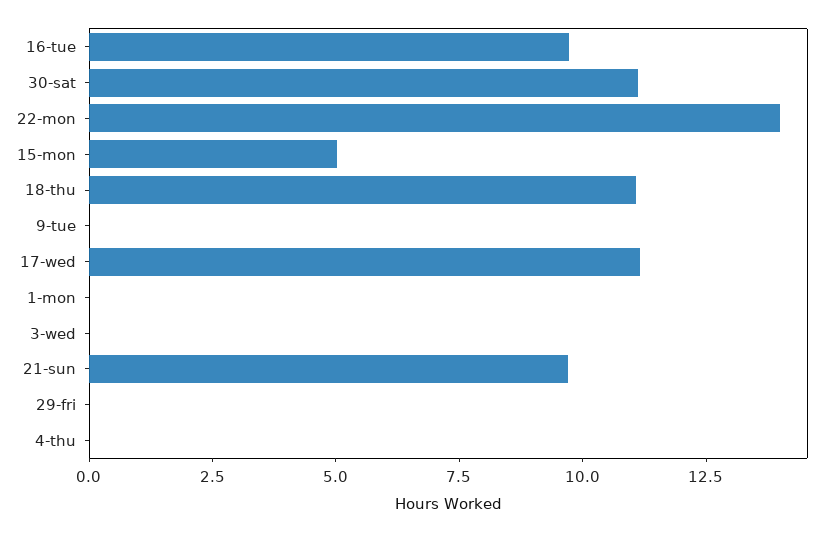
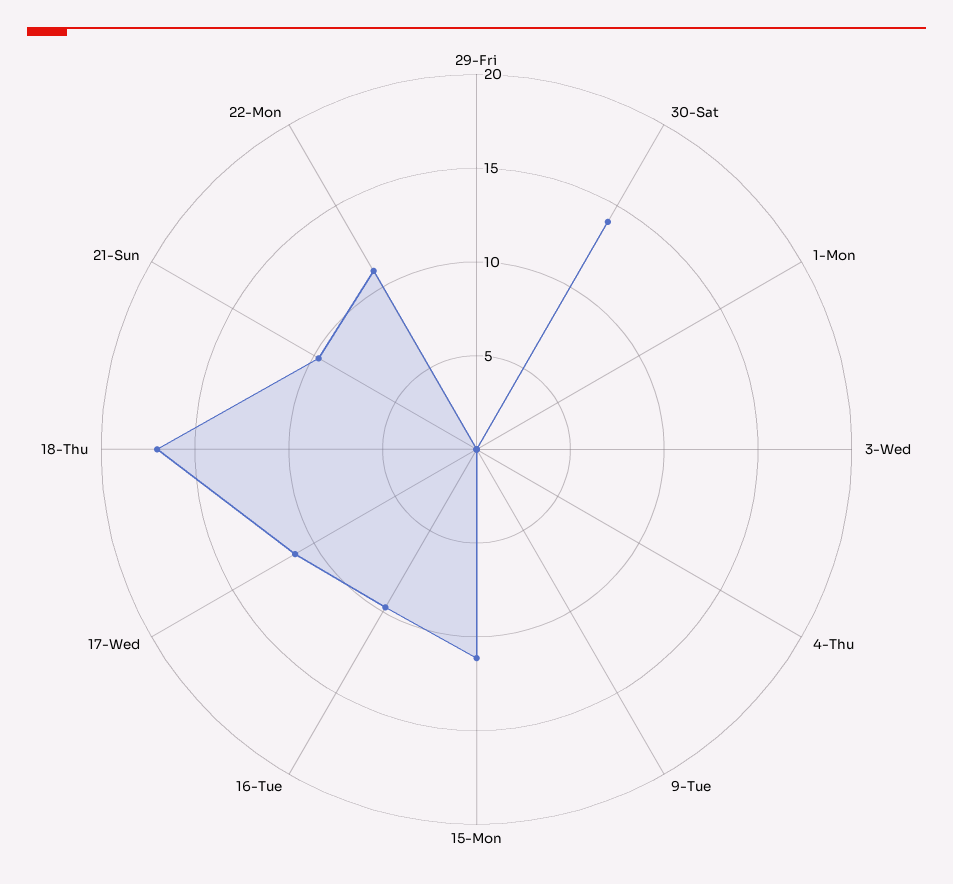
30-sat: 11 -> 14
22-mon: 14 -> 11
15-mon: 5 -> 11
18-thu: 11 -> 17

